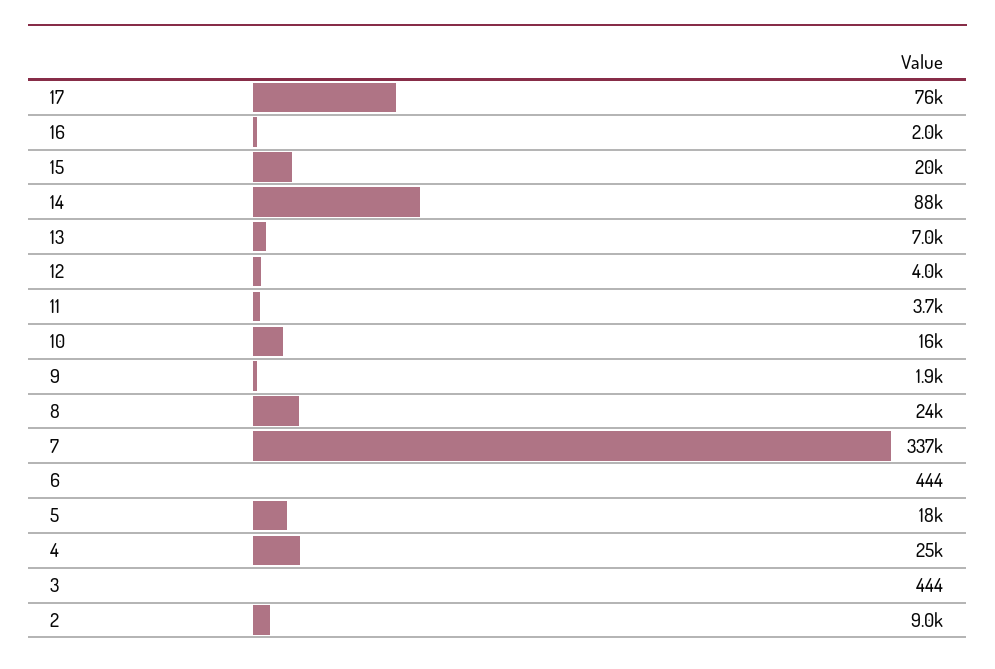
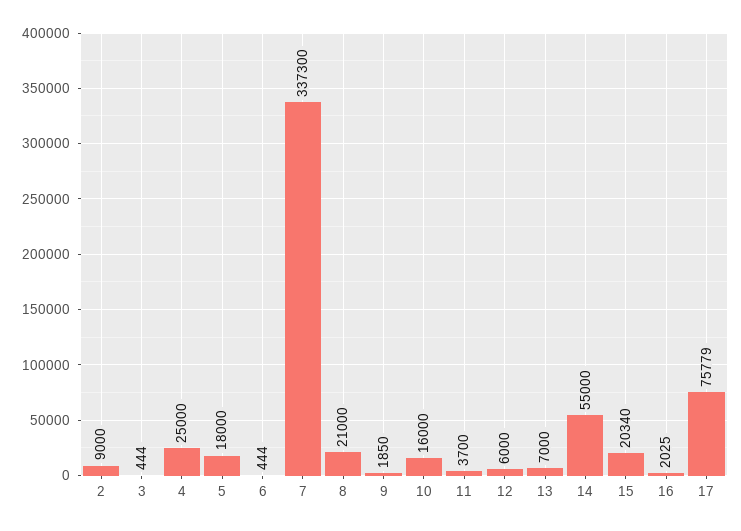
14: 88000 -> 55000
12: 4000 -> 6000
8: 24000 -> 21000

